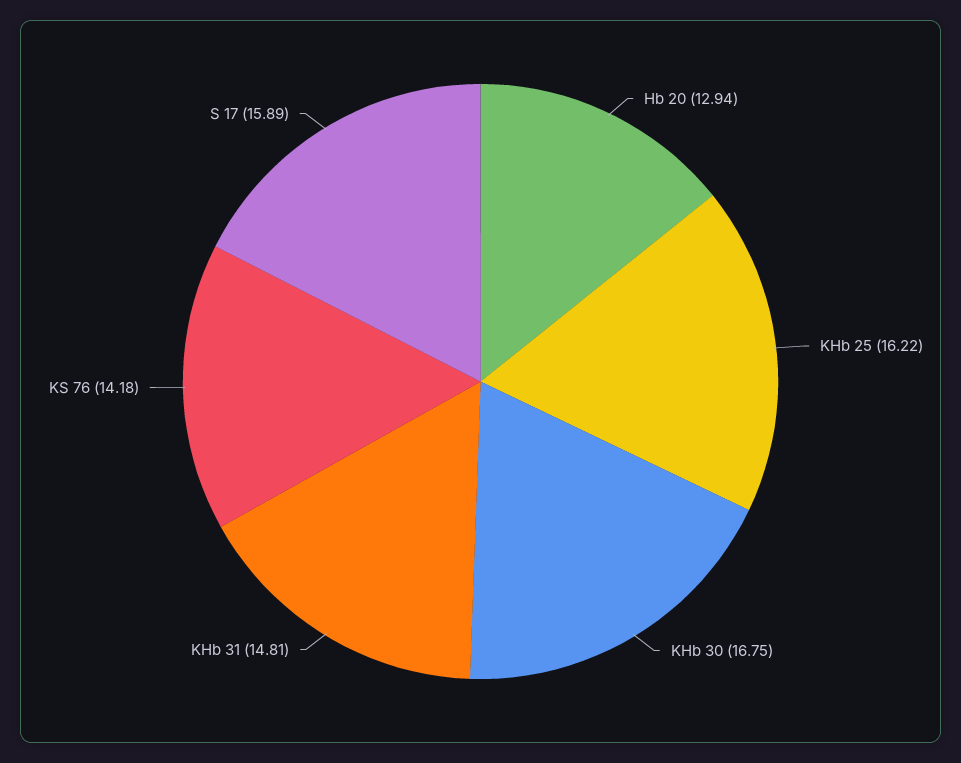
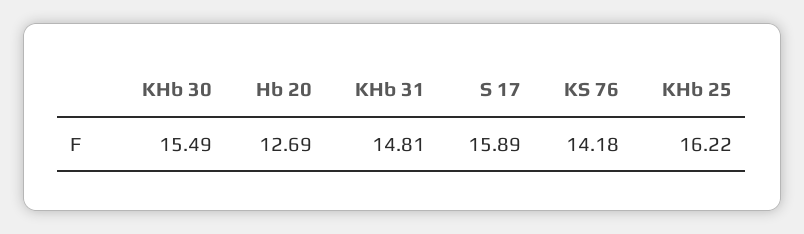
Hb 20: 12.94 -> 12.69
KHb 30: 16.75 -> 15.49

